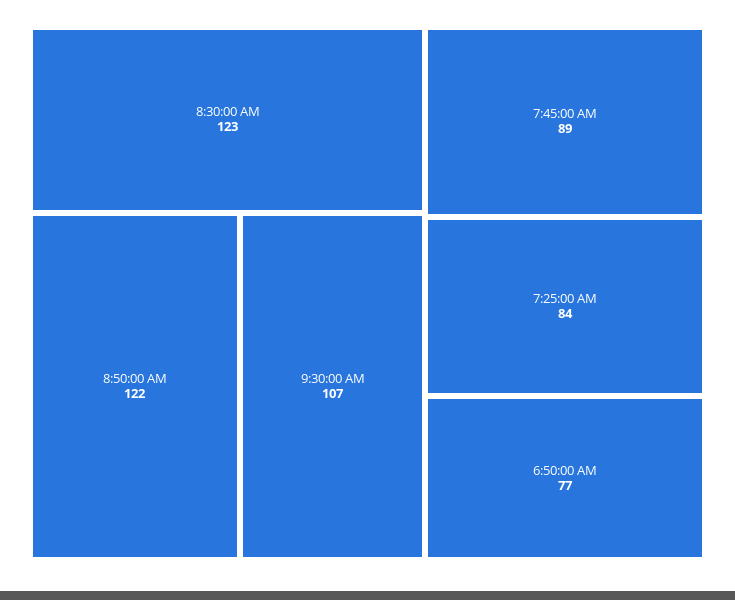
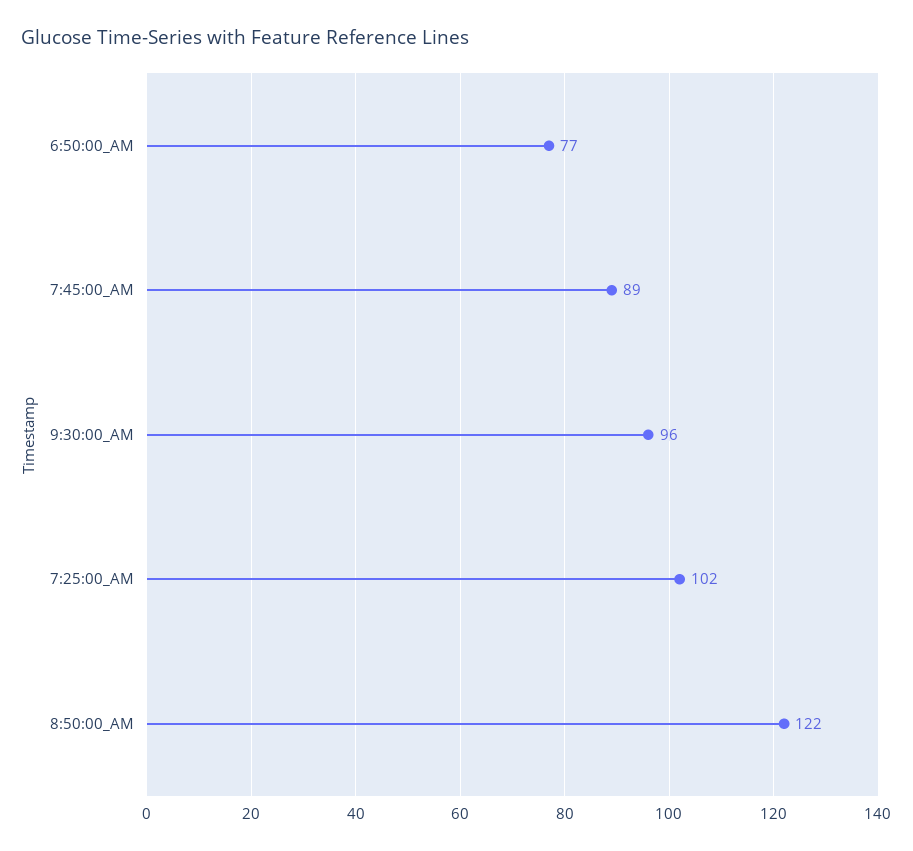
8:30:00 AM: 123 -> none
9:30:00 AM: 107 -> 96
7:25:00 AM: 84 -> 102

